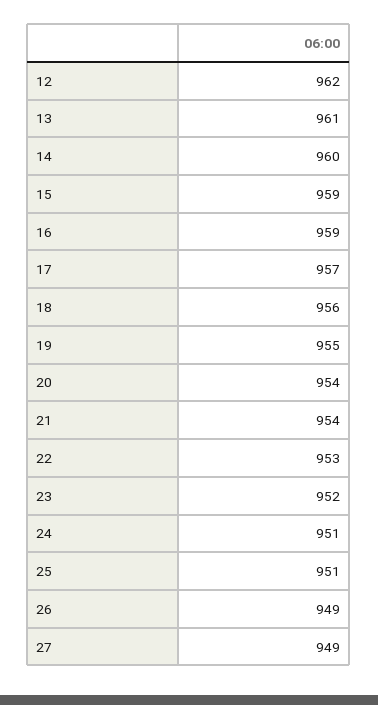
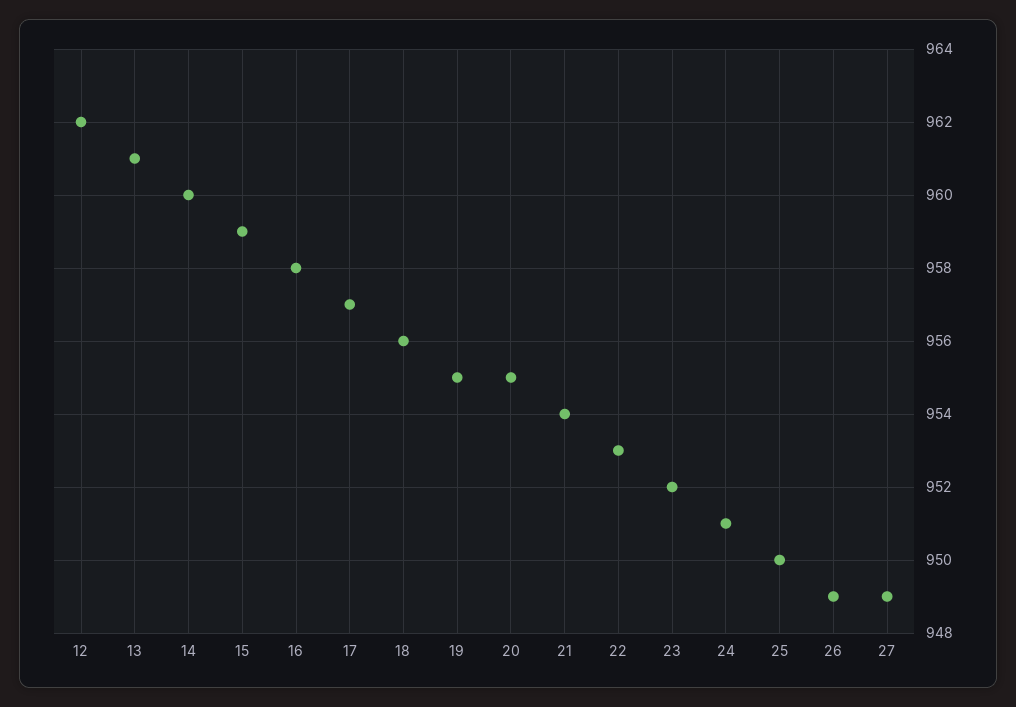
16: 959 -> 958
20: 954 -> 955
25: 951 -> 950

